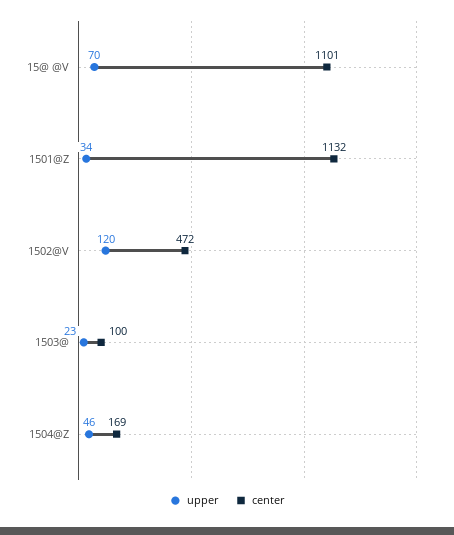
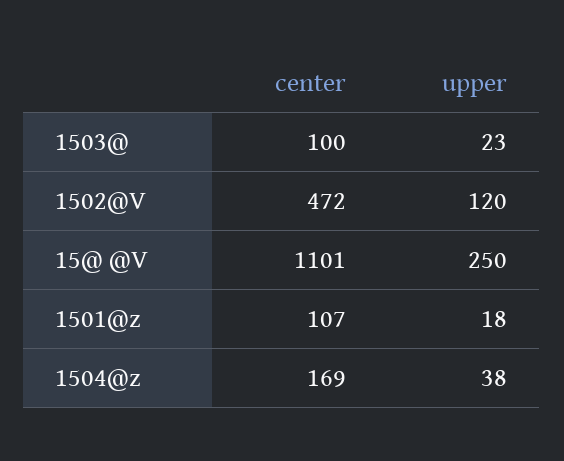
upper, 15@ @V: 70 -> 250
upper, 1501@Z: 34 -> 18
center, 1501@Z: 1132 -> 107
upper, 1504@Z: 46 -> 38

